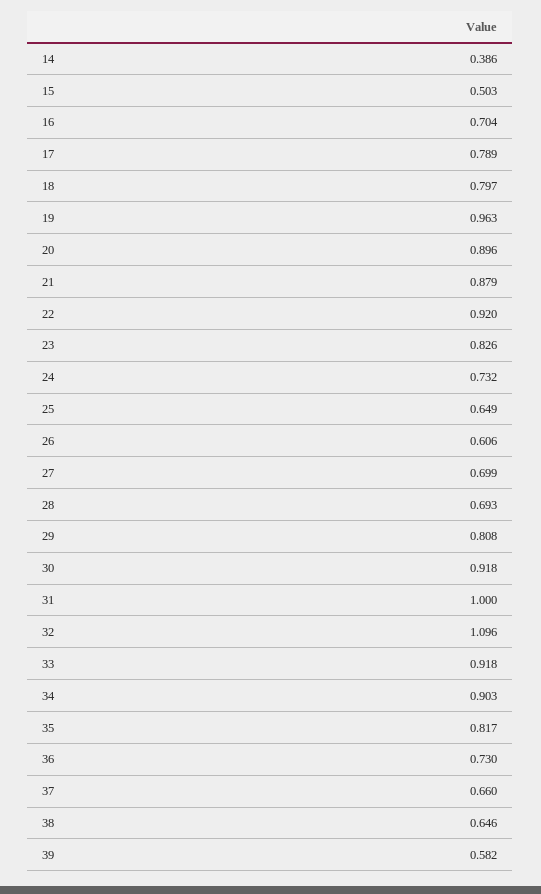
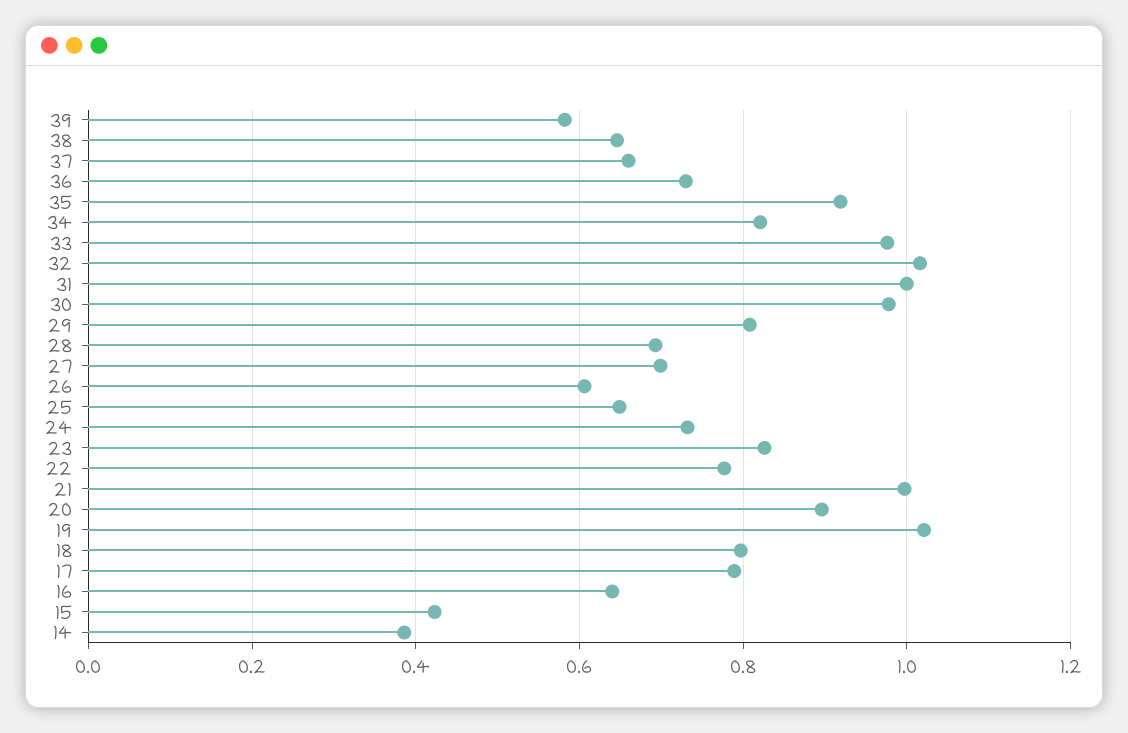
15: 0.503 -> 0.42
16: 0.704 -> 0.64
19: 0.963 -> 1.02
21: 0.879 -> 1
22: 0.92 -> 0.78
30: 0.918 -> 0.98
32: 1.096 -> 1.02
33: 0.918 -> 0.98
34: 0.903 -> 0.82
35: 0.817 -> 0.92

